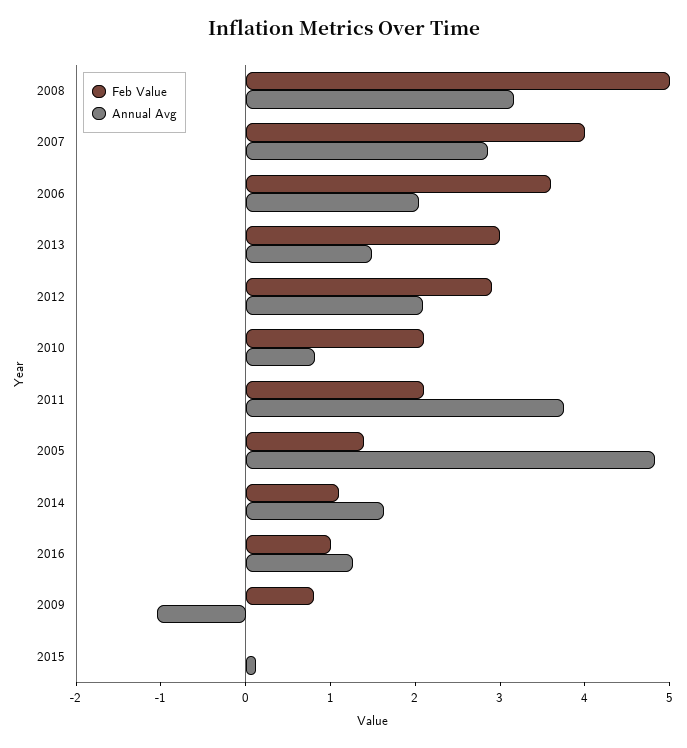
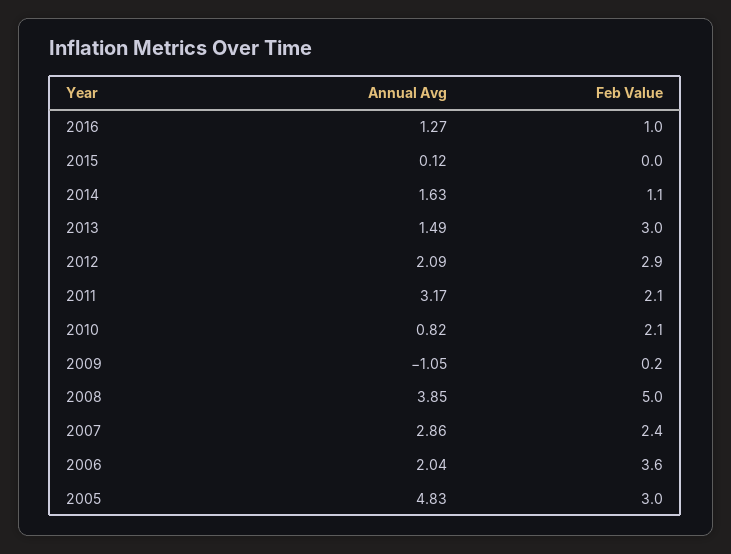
Annual Avg, 2008: 3.2 -> 3.85
Feb Value, 2007: 4 -> 2.4
Annual Avg, 2011: 3.8 -> 3.17
Feb Value, 2005: 1.4 -> 3
Feb Value, 2009: 0.8 -> 0.2

